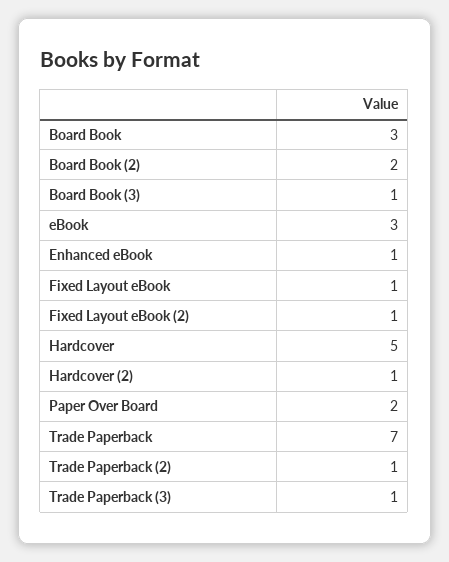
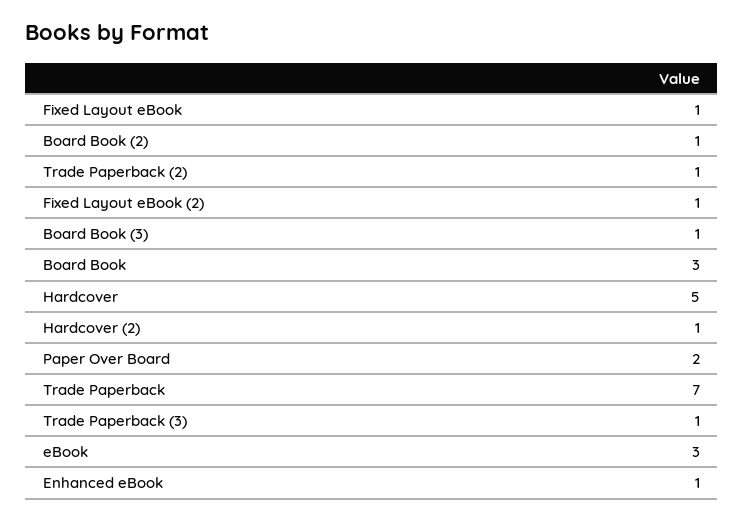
Board Book (2): 2 -> 1

